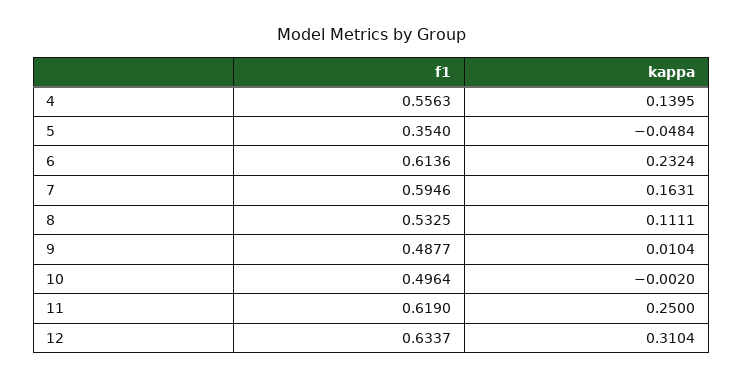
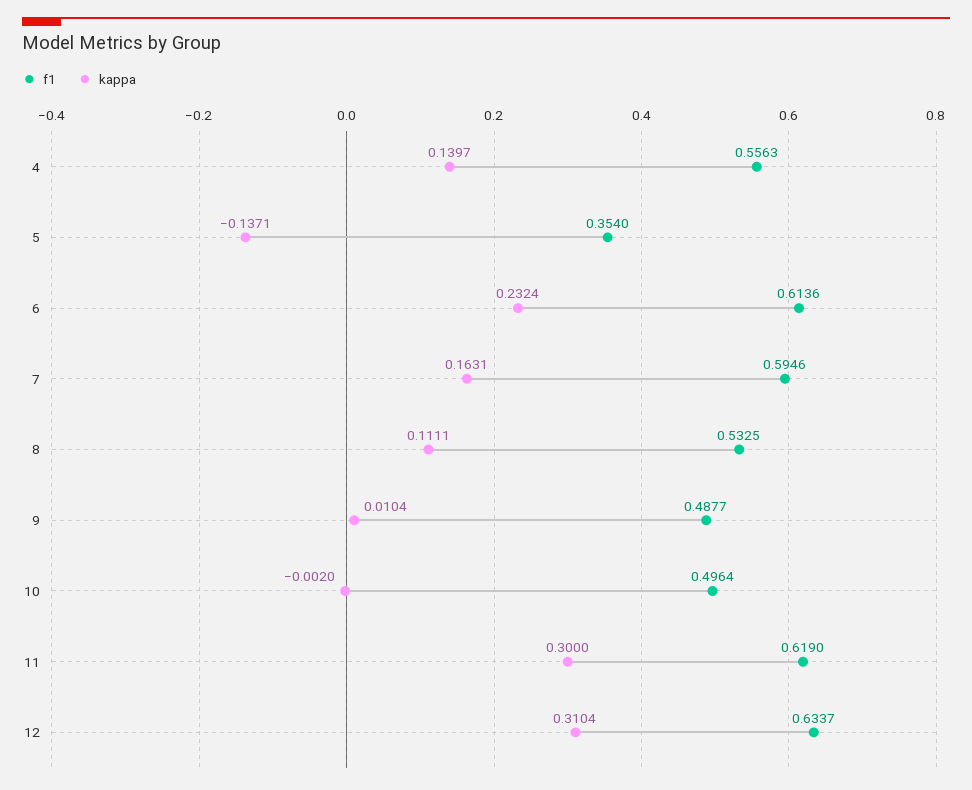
kappa, 4: 0.1395 -> 0.1397
kappa, 5: -0.0484 -> -0.1371
kappa, 11: 0.25 -> 0.3

